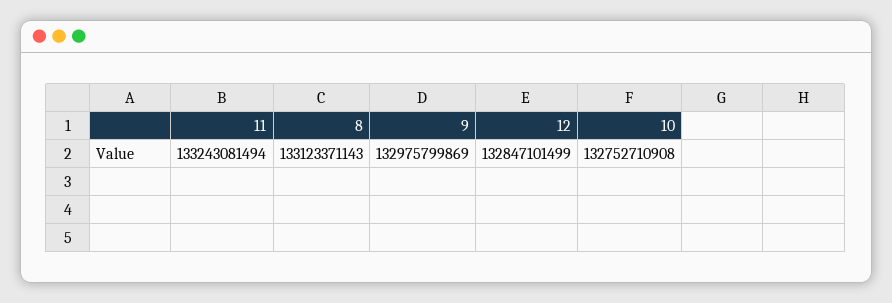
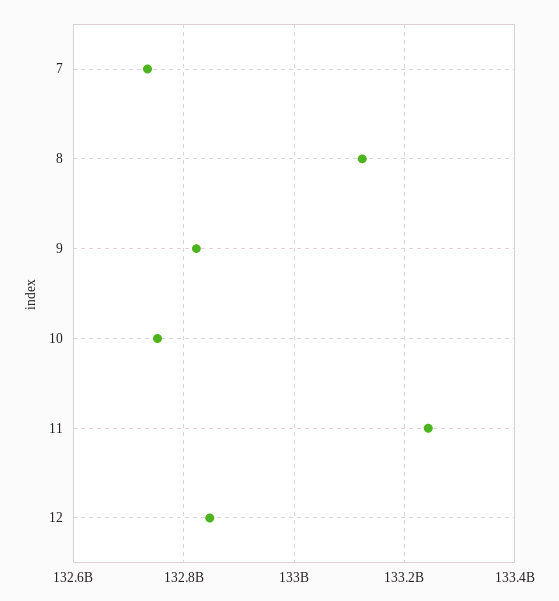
9: 132975799869 -> 132820000000
7: none -> 132740000000

